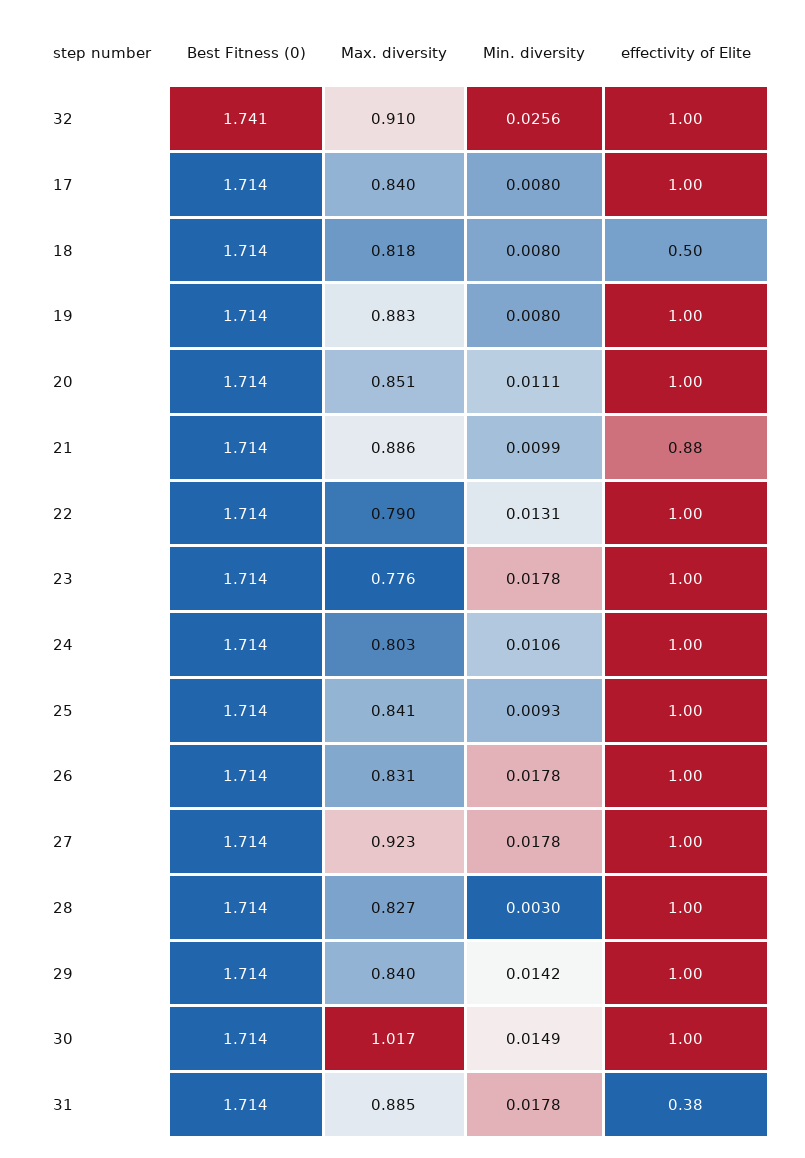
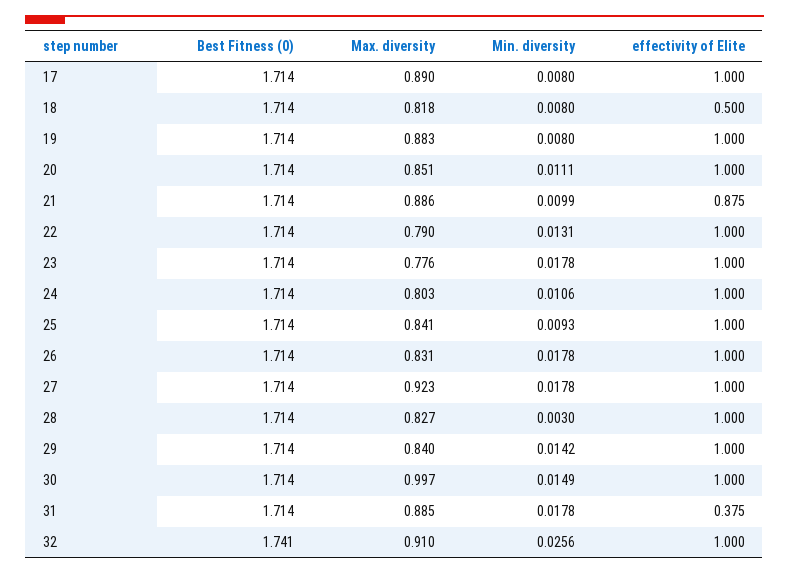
Max. diversity, 17: 0.84 -> 0.89
Max. diversity, 30: 1.017 -> 0.997

